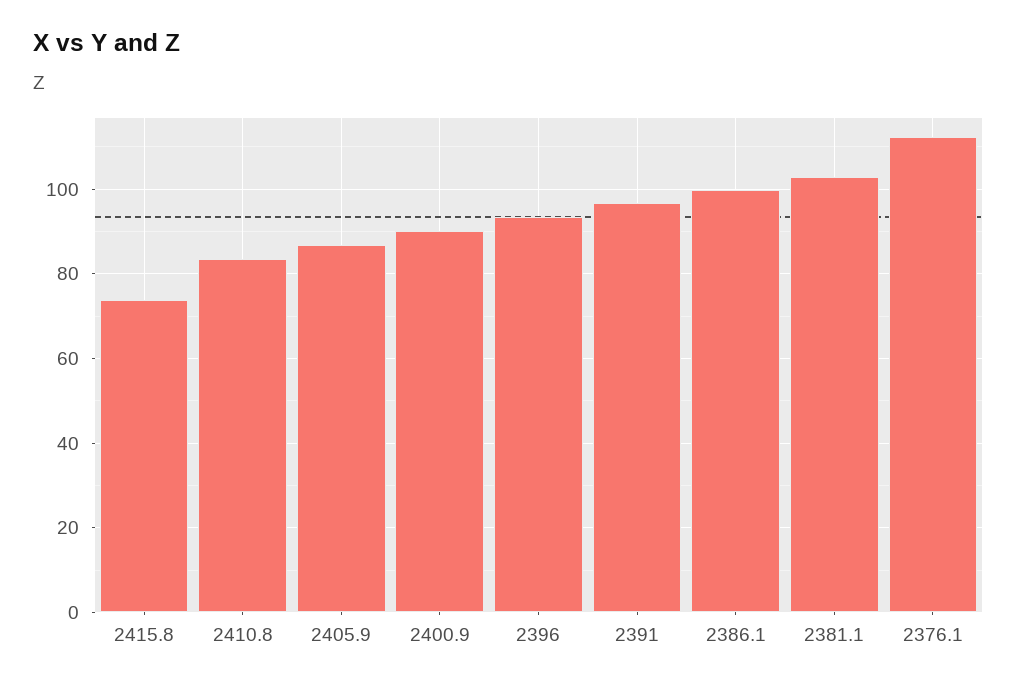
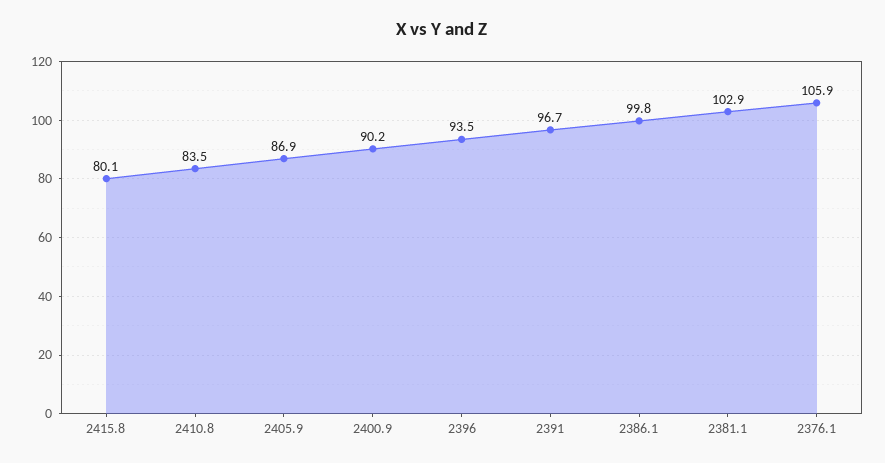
2415.8: 74 -> 80.1
2376.1: 112 -> 105.9

